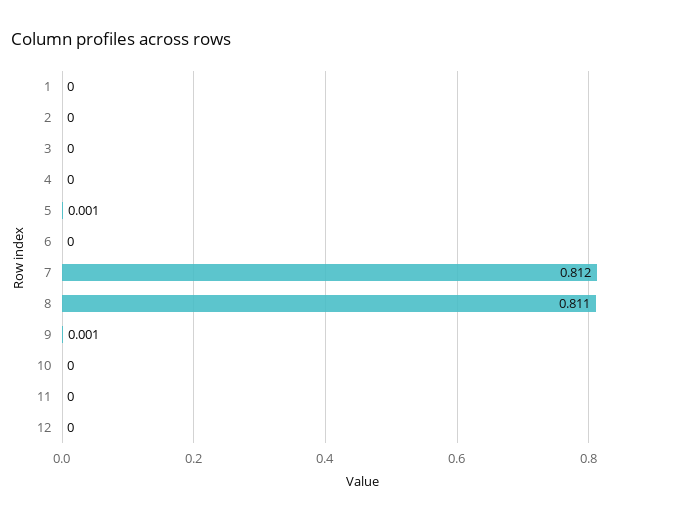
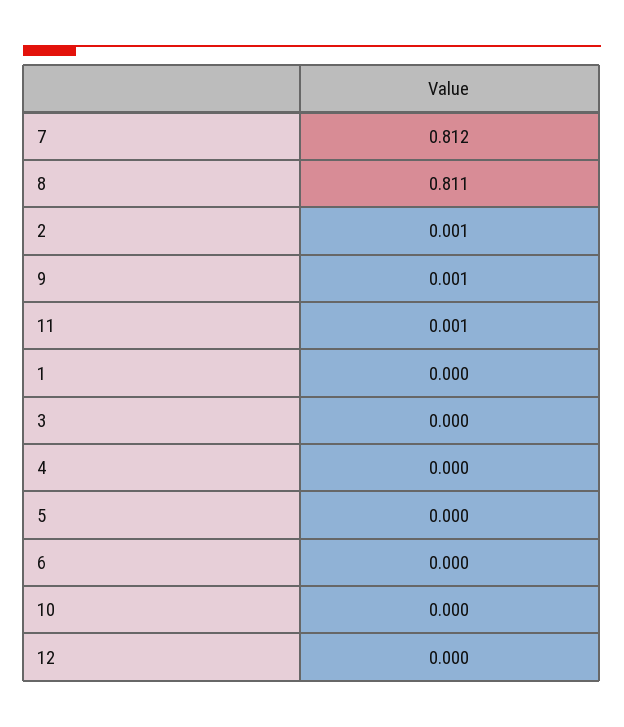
2: 0 -> 0.001
5: 0.001 -> 0
11: 0 -> 0.001

